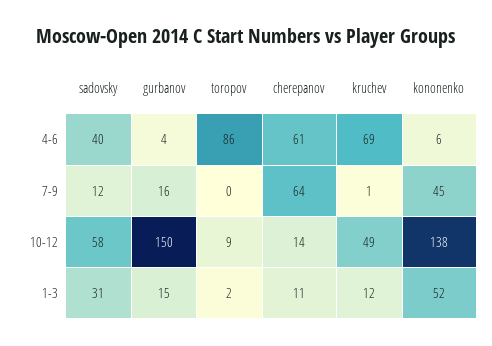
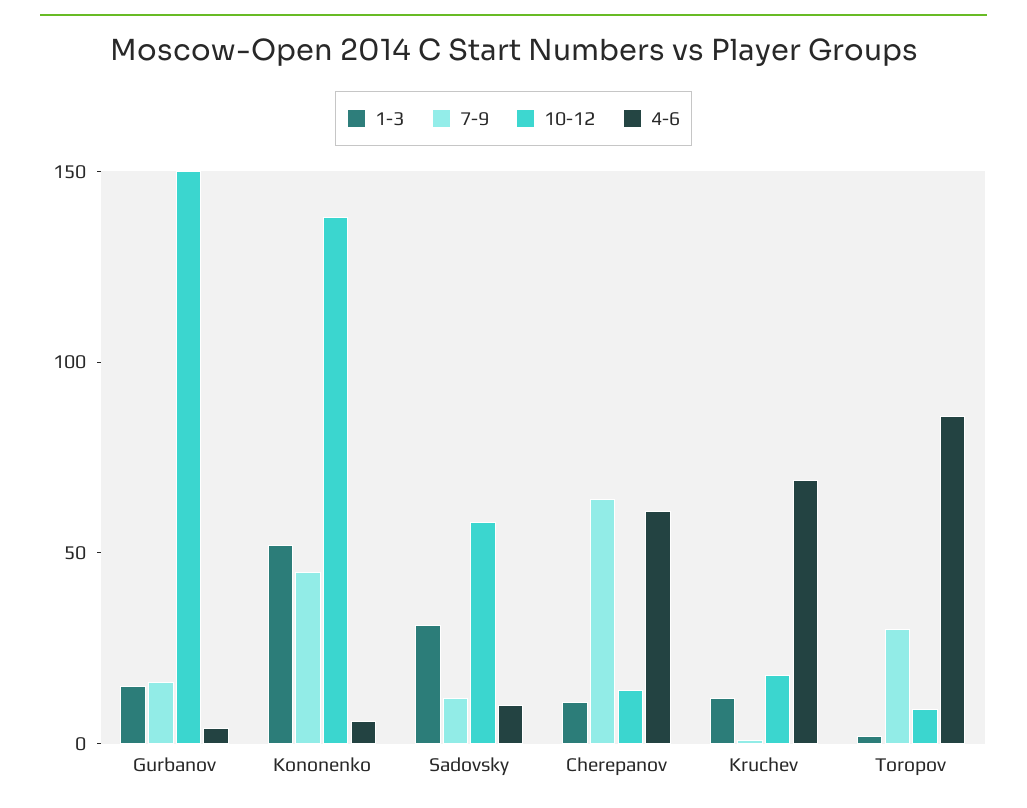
4-6, sadovsky: 40 -> 10
7-9, toropov: 0 -> 30
10-12, kruchev: 49 -> 20

